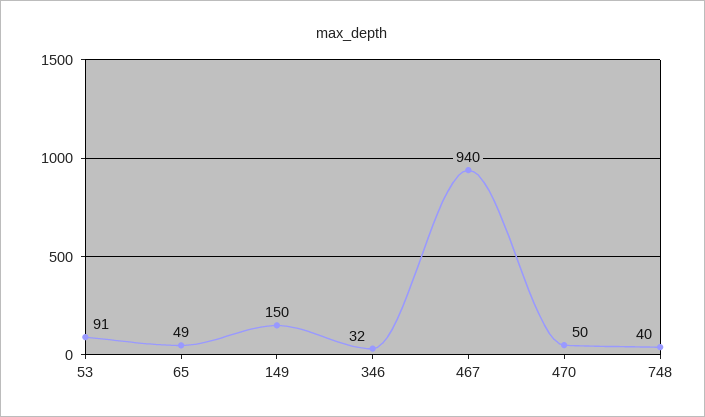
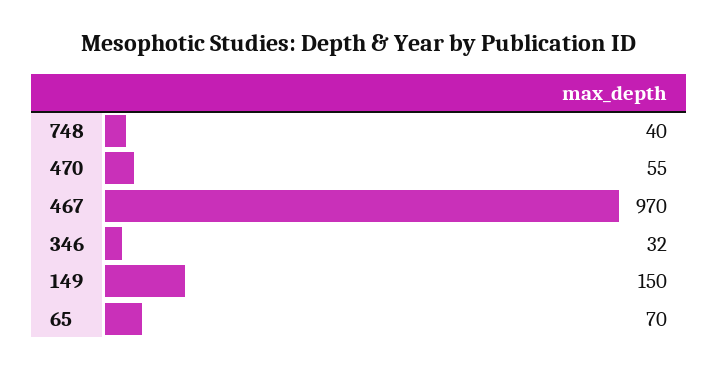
53: 91 -> none
65: 49 -> 70
467: 940 -> 970
470: 50 -> 55

